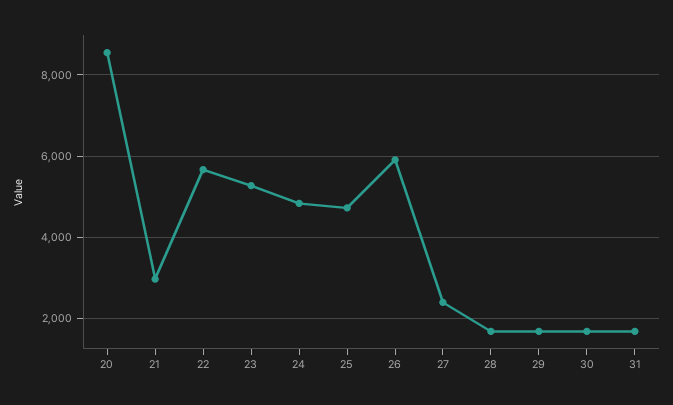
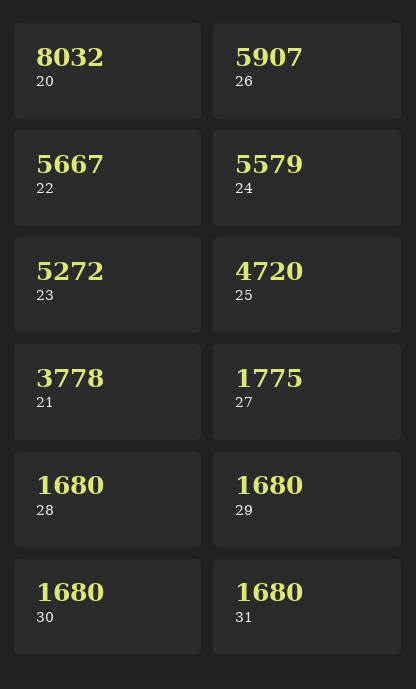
20: 8600 -> 8032
21: 3000 -> 3778
24: 4800 -> 5579
27: 2400 -> 1775

